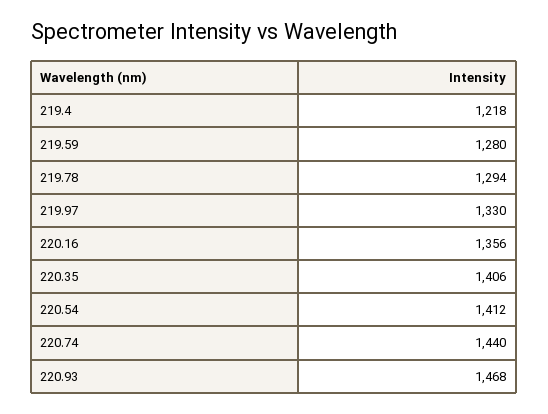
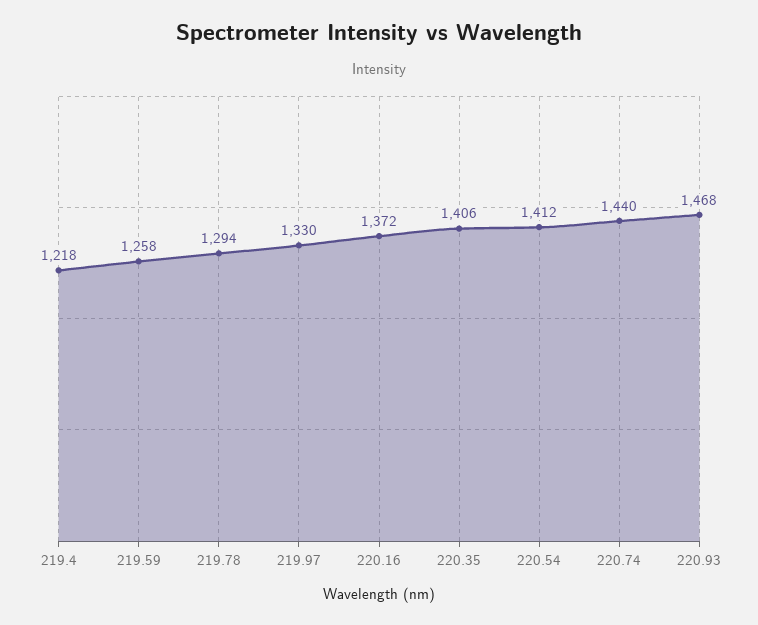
219.59: 1280 -> 1258
220.16: 1356 -> 1372

